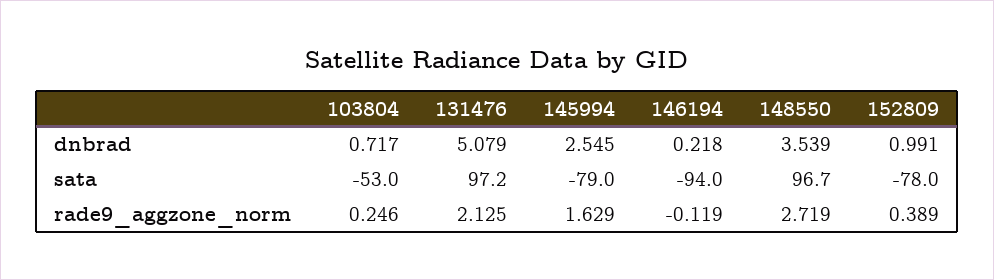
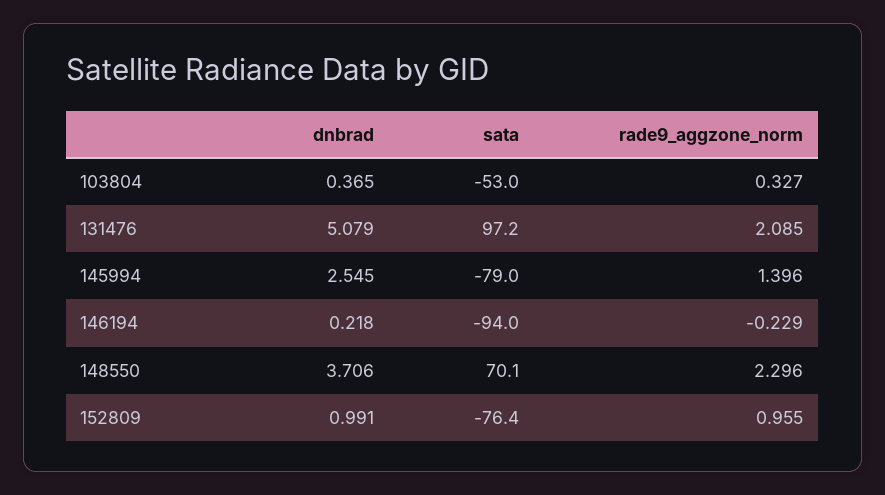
103804, dnbrad: 0.717 -> 0.365
148550, dnbrad: 3.539 -> 3.706
148550, sata: 96.7 -> 70.1
152809, sata: -78 -> -76.4
103804, rade9_aggzone_norm: 0.246 -> 0.327
131476, rade9_aggzone_norm: 2.125 -> 2.085
145994, rade9_aggzone_norm: 1.629 -> 1.396
146194, rade9_aggzone_norm: -0.119 -> -0.229
148550, rade9_aggzone_norm: 2.719 -> 2.296
152809, rade9_aggzone_norm: 0.389 -> 0.955

